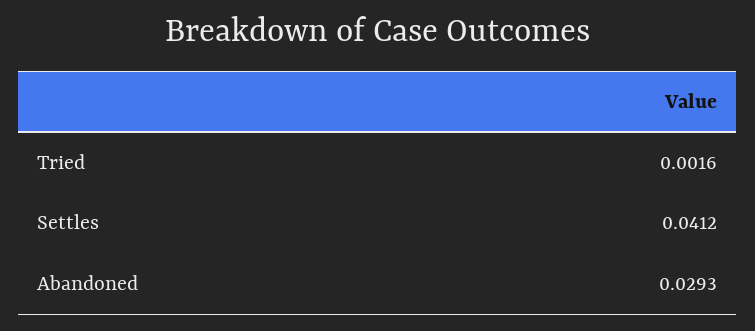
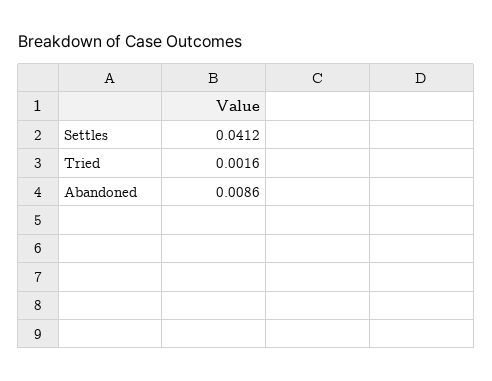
Abandoned: 0.0293 -> 0.0086

